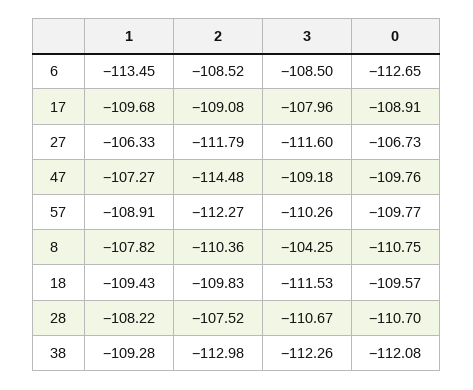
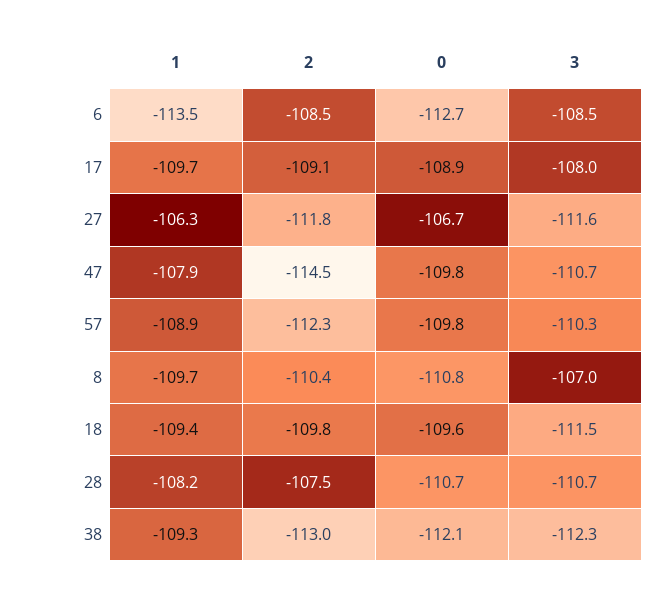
1, 47: -107.27 -> -107.9
3, 47: -109.18 -> -110.7
1, 8: -107.82 -> -109.7
3, 8: -104.25 -> -107

